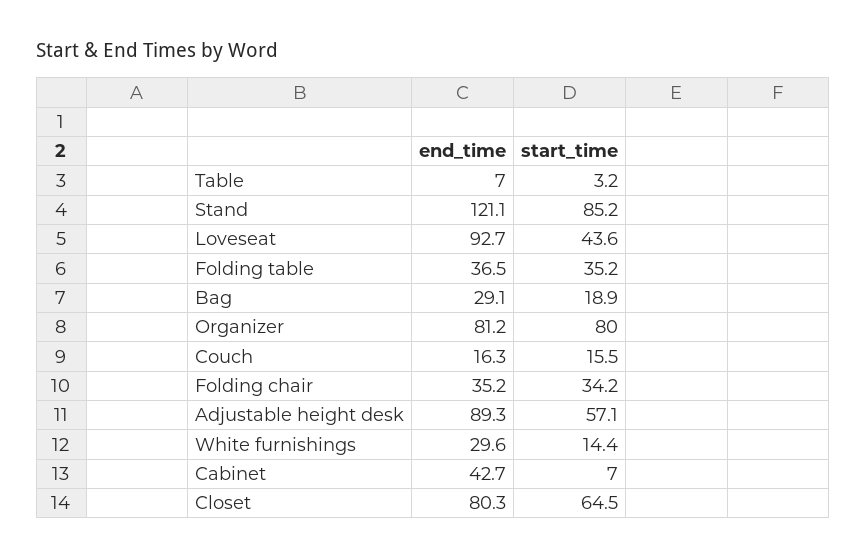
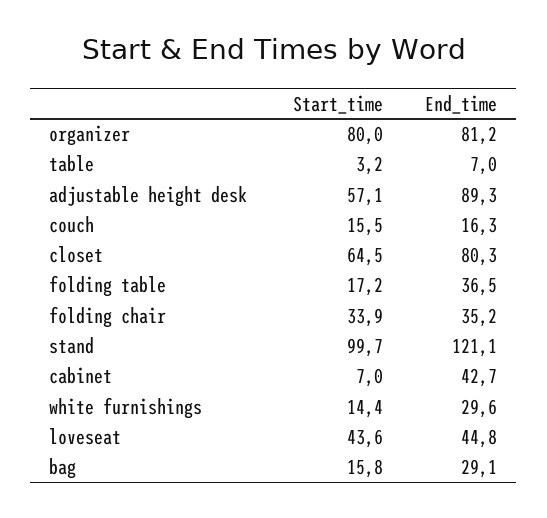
start_time, Stand: 85.2 -> 99.7
end_time, Loveseat: 92.7 -> 44.8
start_time, Folding table: 35.2 -> 17.2
start_time, Bag: 18.9 -> 15.8
start_time, Folding chair: 34.2 -> 33.9

